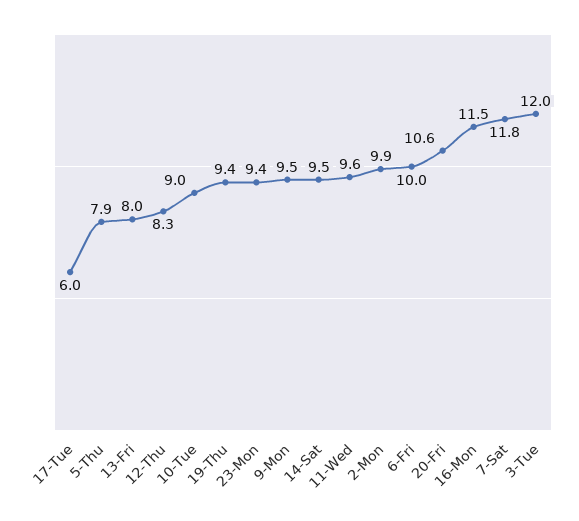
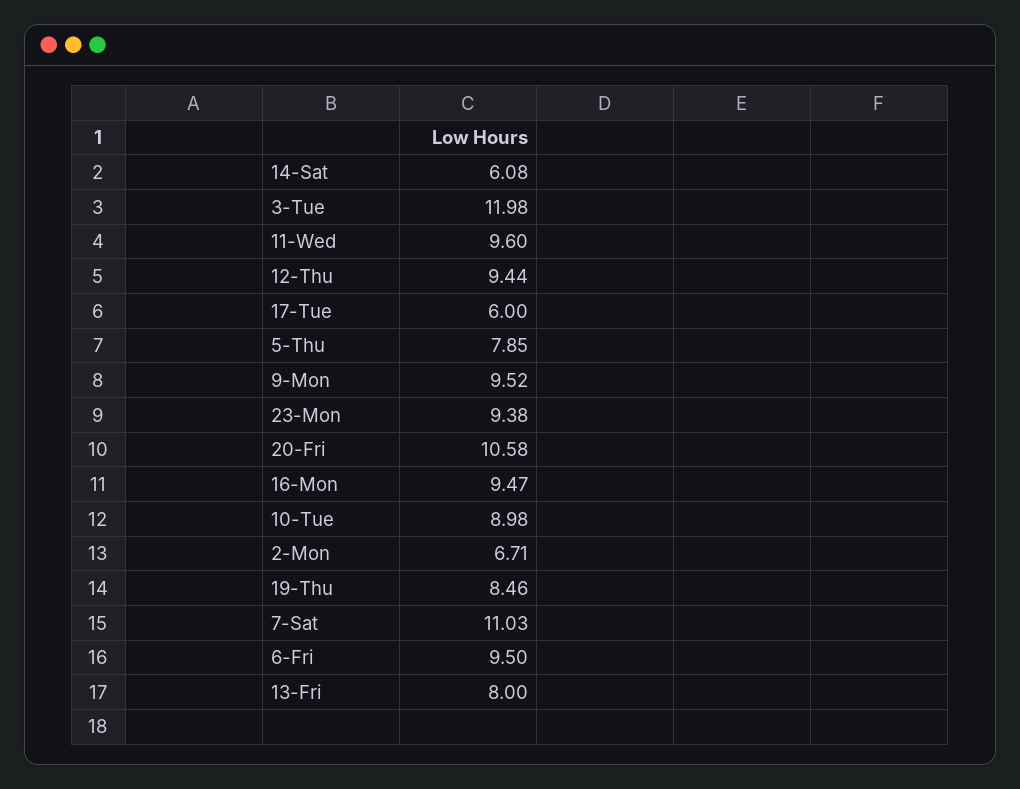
12-Thu: 8.3 -> 9.44
19-Thu: 9.4 -> 8.46
14-Sat: 9.5 -> 6.08
2-Mon: 9.9 -> 6.71
6-Fri: 10 -> 9.5
16-Mon: 11.5 -> 9.47
7-Sat: 11.8 -> 11.03

